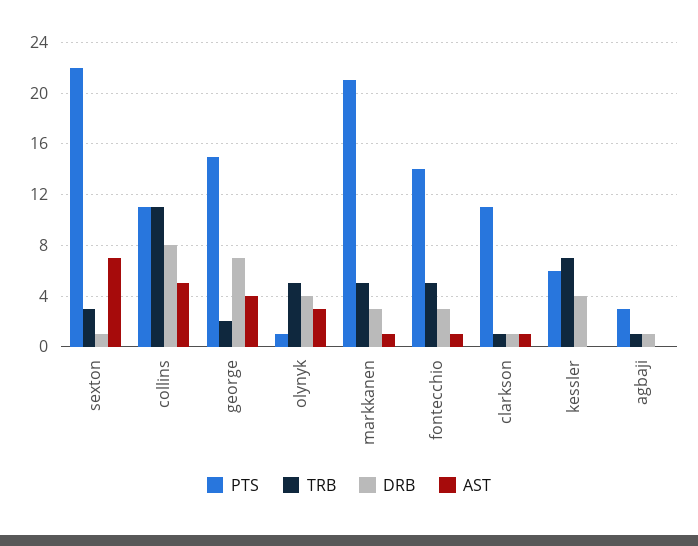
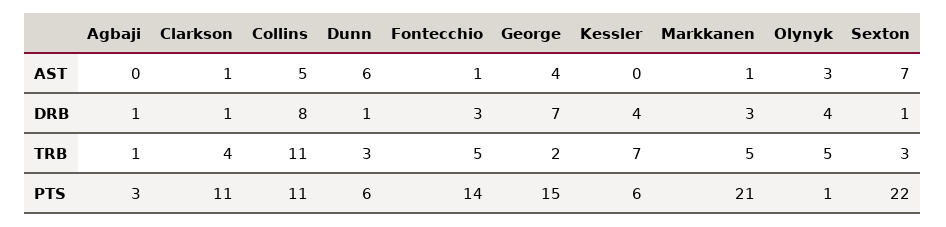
TRB, clarkson: 1 -> 4
AST, Dunn: none -> 6
DRB, Dunn: none -> 1
TRB, Dunn: none -> 3
PTS, Dunn: none -> 6

